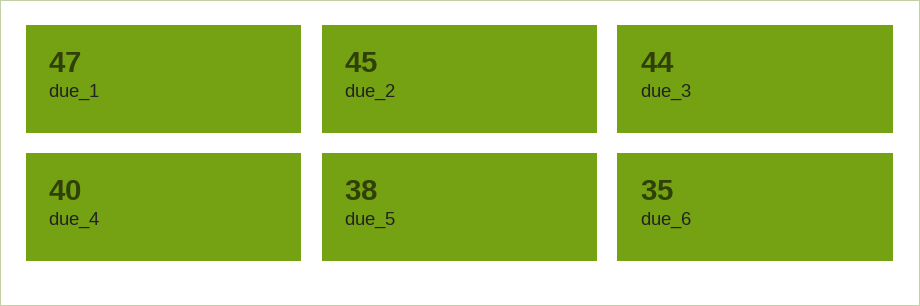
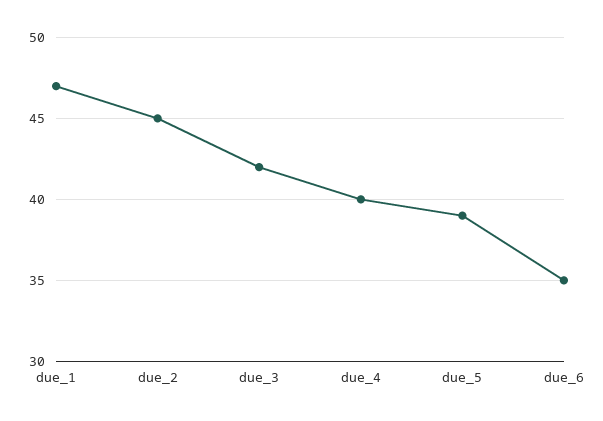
due_3: 44 -> 42
due_5: 38 -> 39

